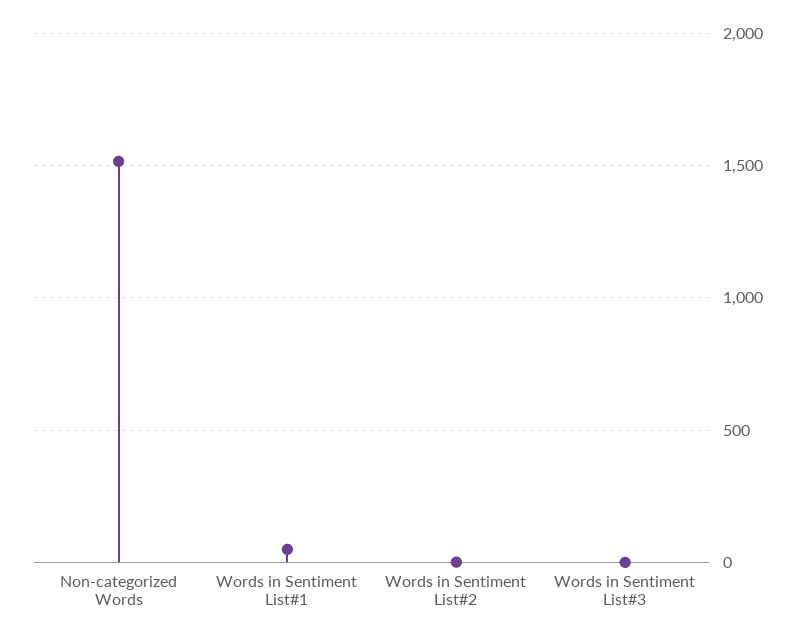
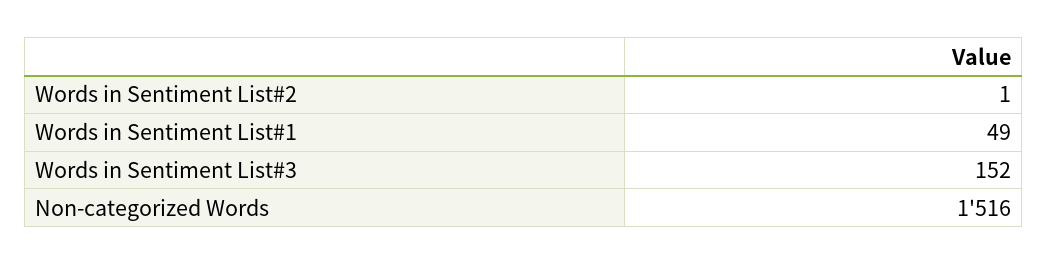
Words in Sentiment List#3: 0 -> 152

